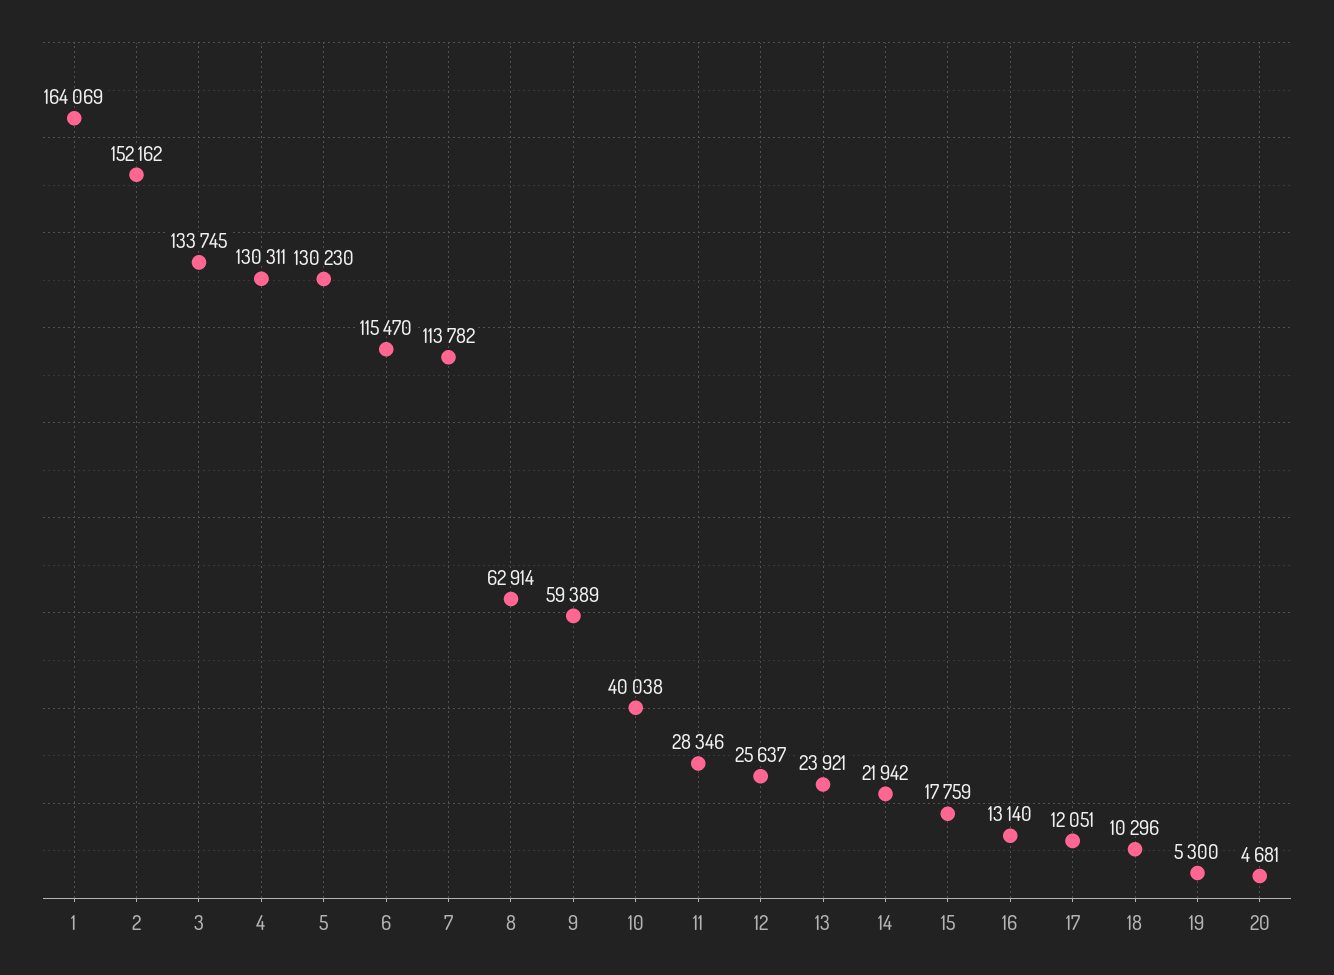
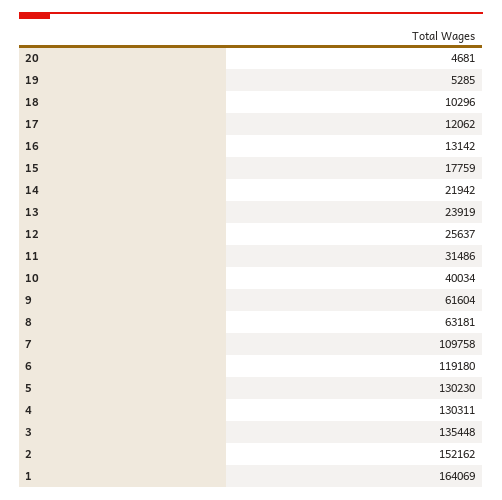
3: 133745 -> 135448
6: 115470 -> 119180
7: 113782 -> 109758
8: 62914 -> 63181
9: 59389 -> 61604
10: 40038 -> 40034
11: 28346 -> 31486
13: 23921 -> 23919
16: 13140 -> 13142
17: 12051 -> 12062
19: 5300 -> 5285

